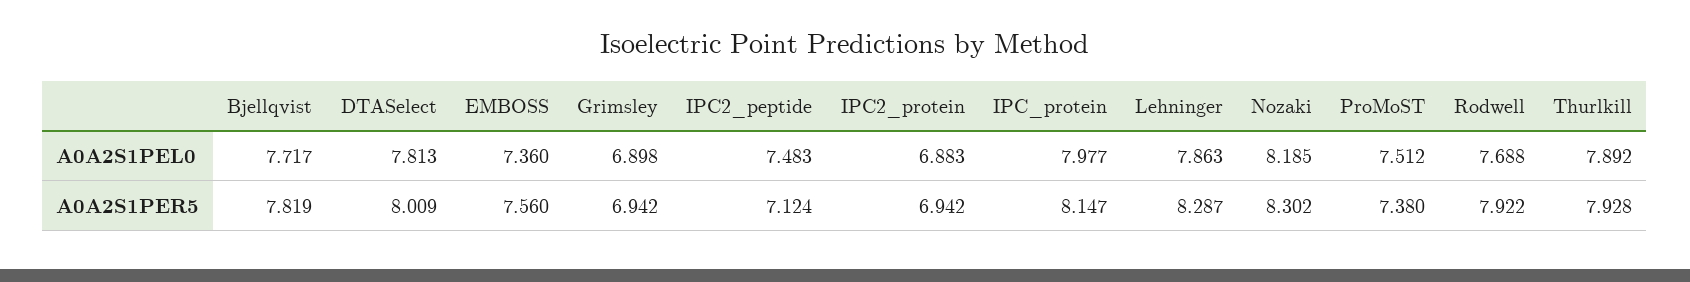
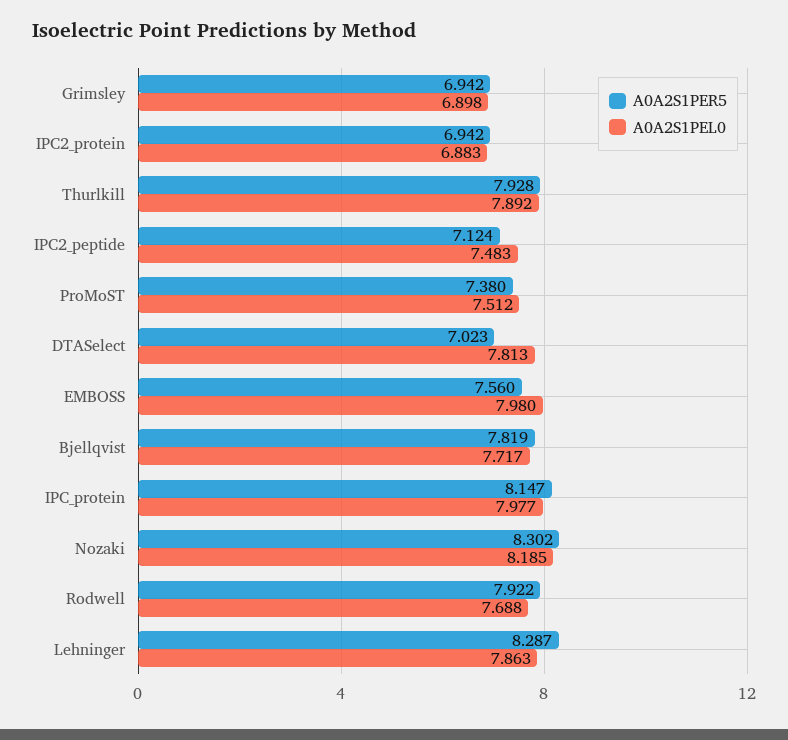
A0A2S1PEL0, EMBOSS: 7.36 -> 7.98
A0A2S1PER5, DTASelect: 8.009 -> 7.023

